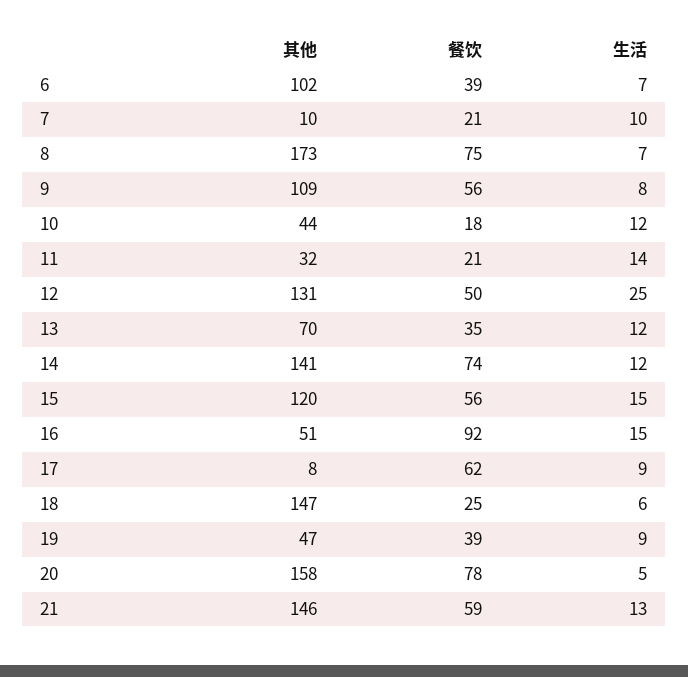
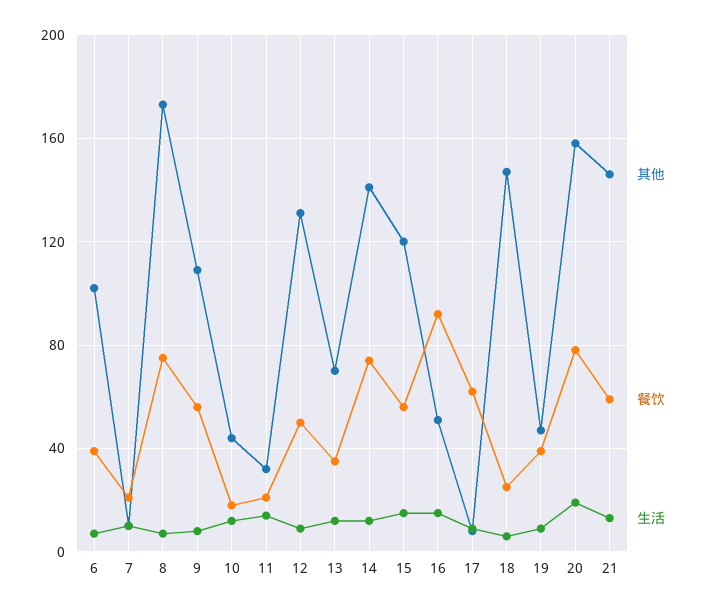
生活, 12: 25 -> 10
生活, 20: 5 -> 20

